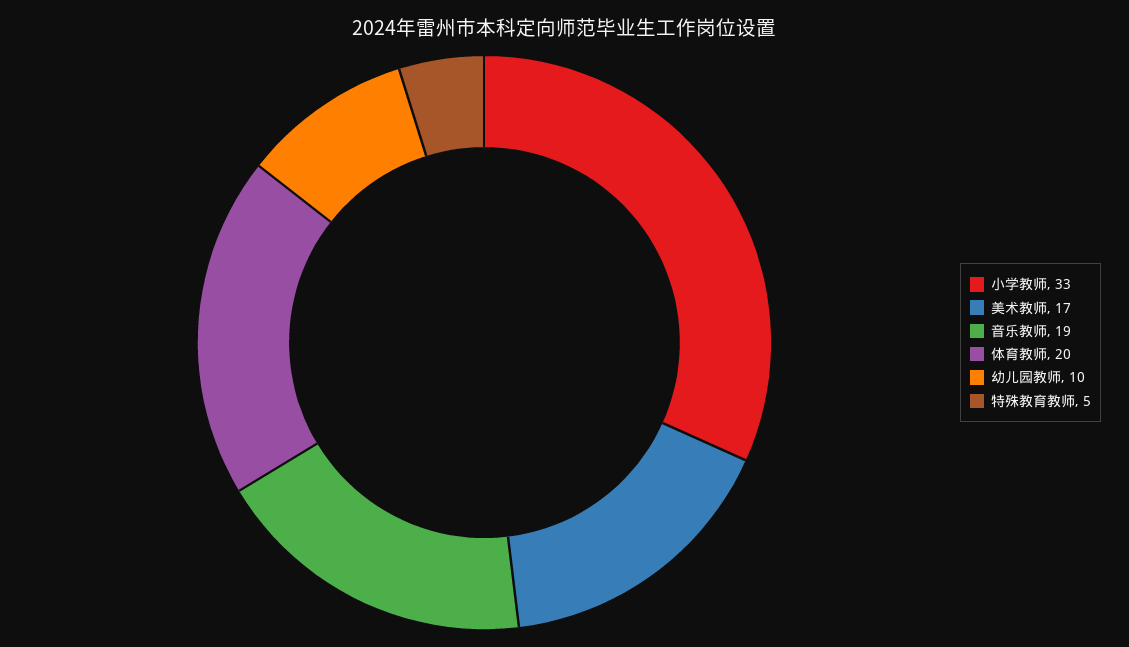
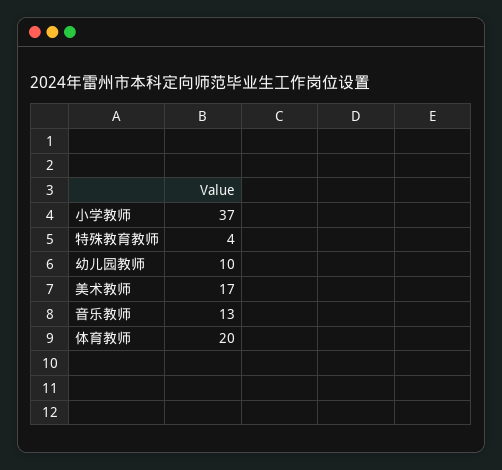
小学教师: 33 -> 37
音乐教师: 19 -> 13
特殊教育教师: 5 -> 4

